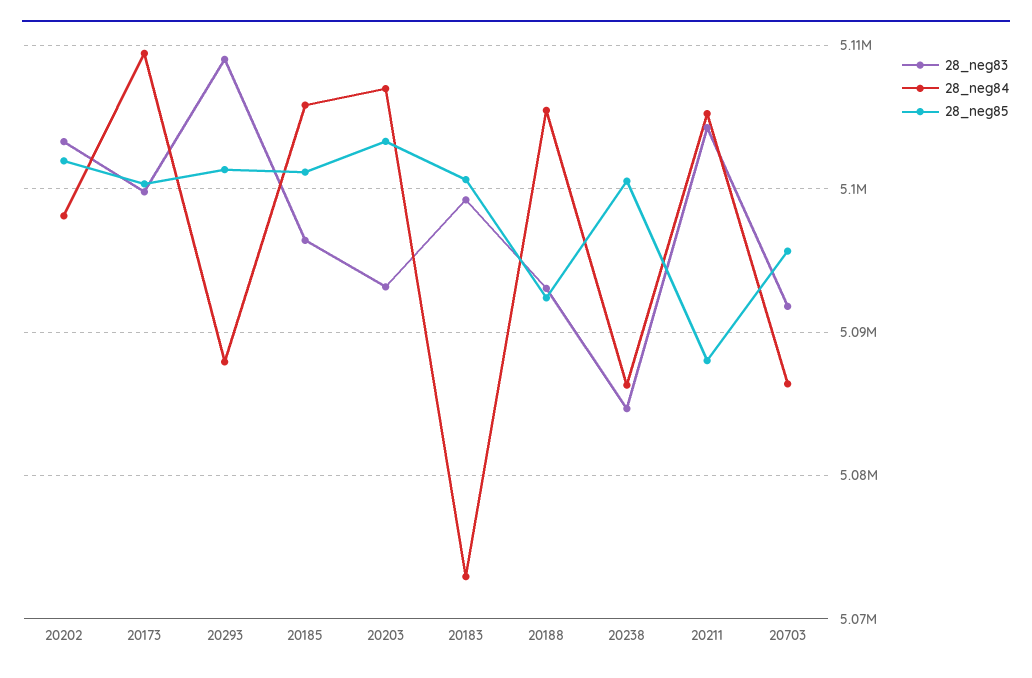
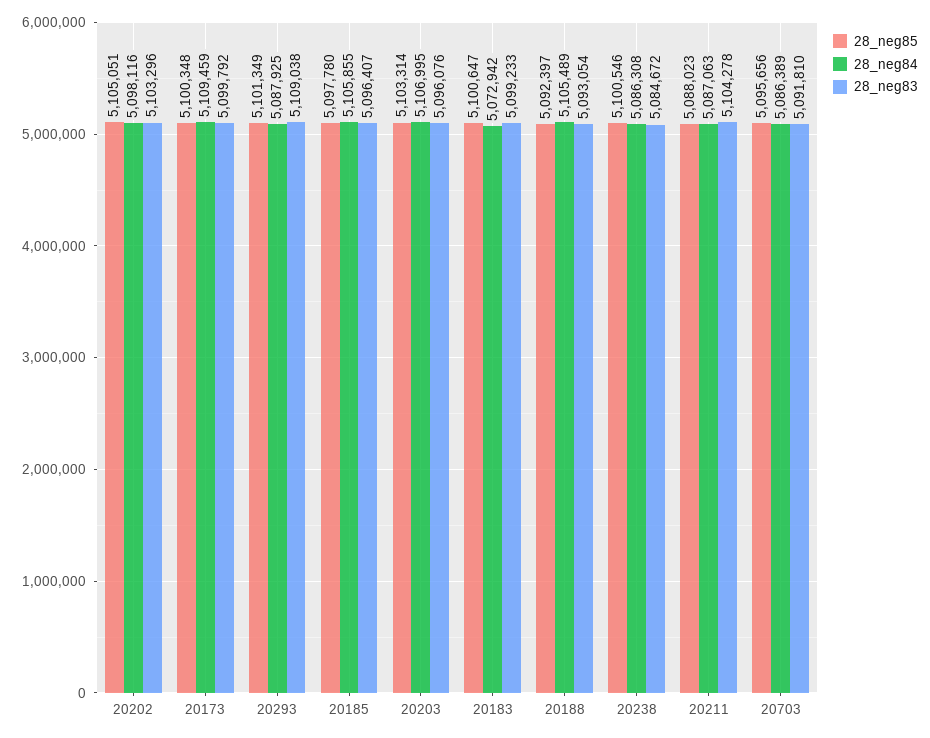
28_neg85, 20202: 5102000 -> 5105051
28_neg85, 20185: 5101000 -> 5097780
28_neg83, 20203: 5093000 -> 5096076
28_neg84, 20211: 5105000 -> 5087063

